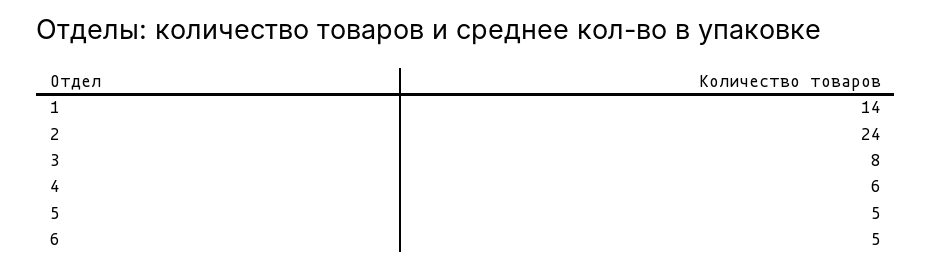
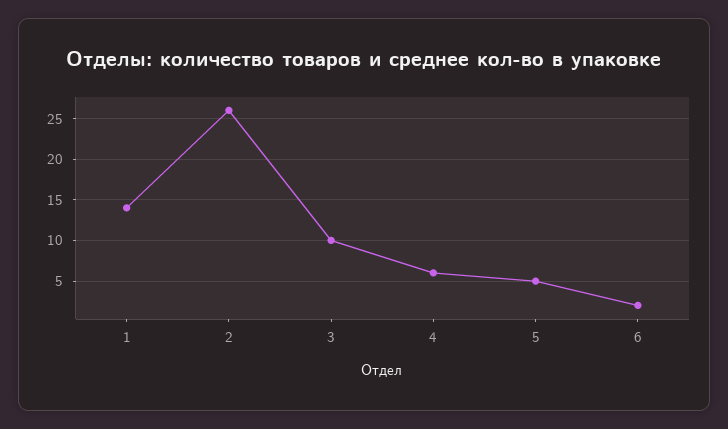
2: 24 -> 26
3: 8 -> 10
6: 5 -> 2

